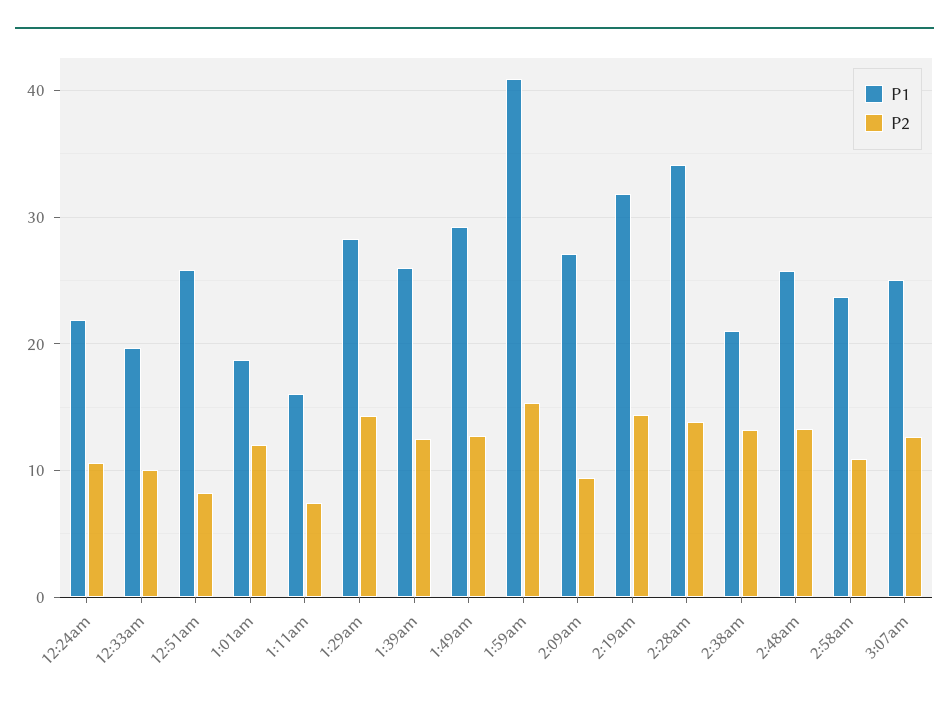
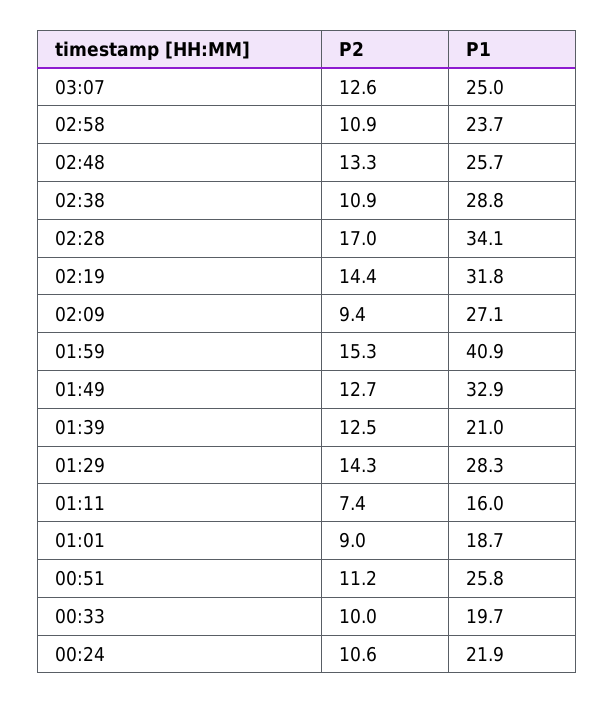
P2, 12:51am: 8 -> 11.2
P2, 1:01am: 12 -> 9
P1, 1:39am: 26 -> 21
P1, 1:49am: 29 -> 32.9
P2, 2:28am: 14 -> 17
P1, 2:38am: 21 -> 28.8
P2, 2:38am: 13 -> 10.9

